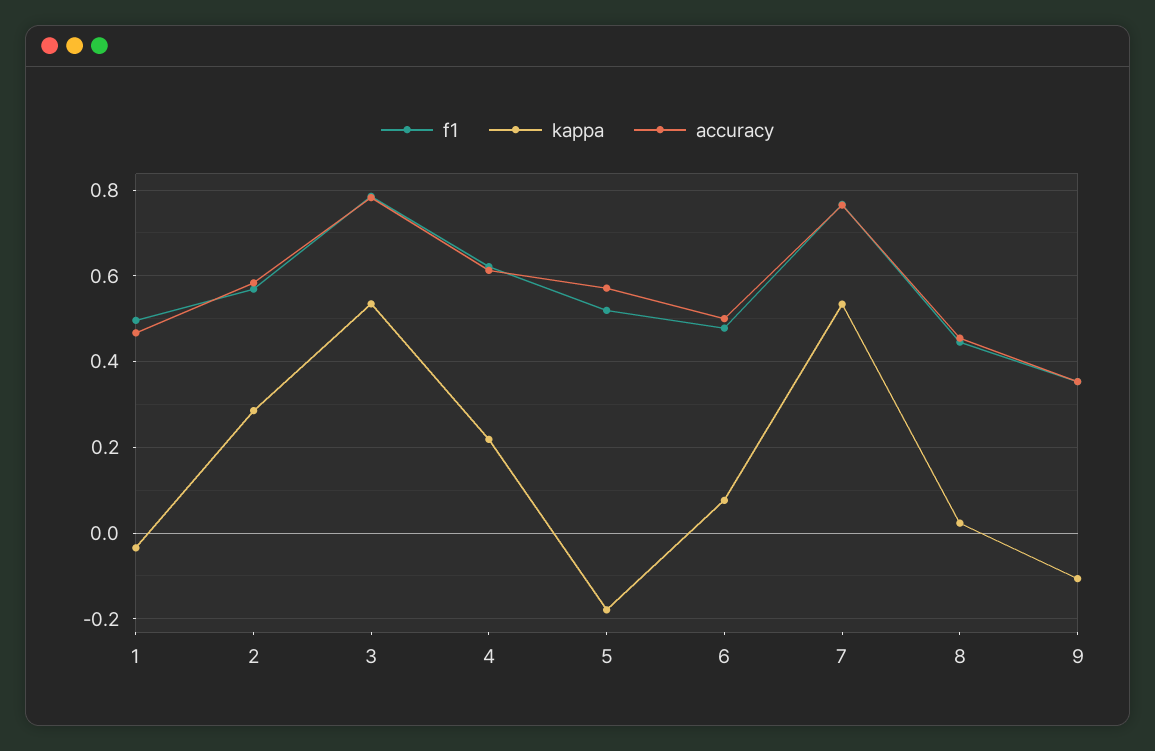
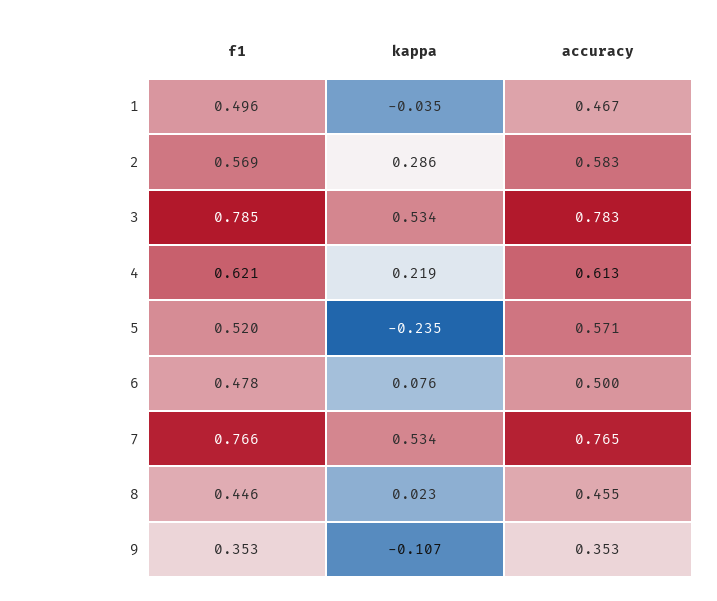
kappa, 5: -0.18 -> -0.235

